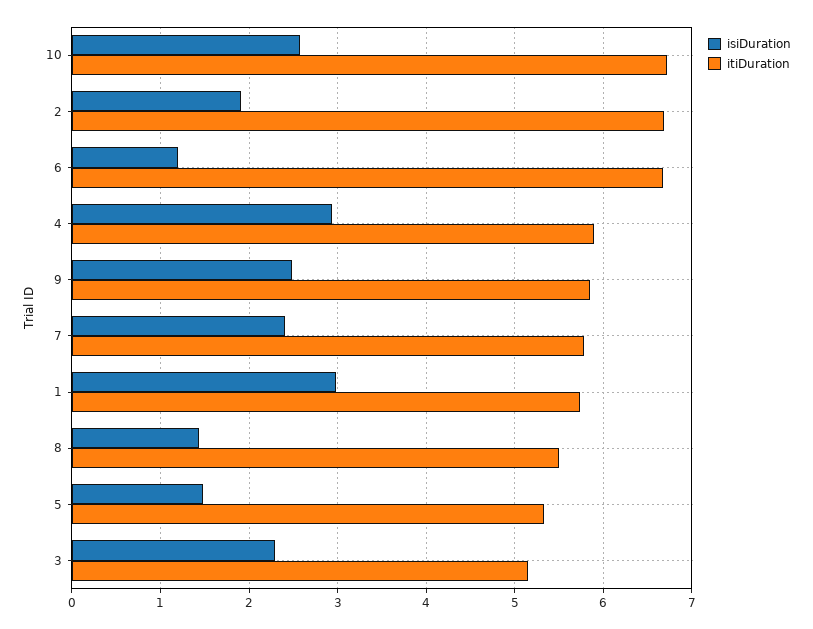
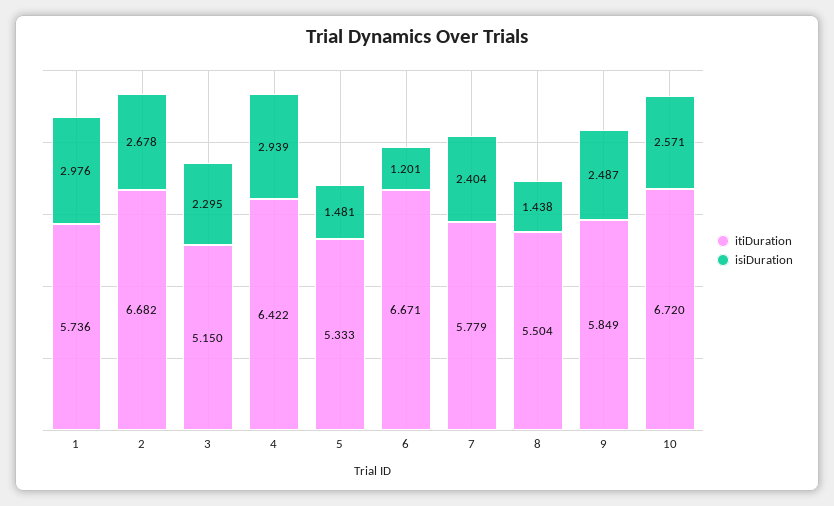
isiDuration, 2: 1.9 -> 2.678
itiDuration, 4: 5.9 -> 6.422

